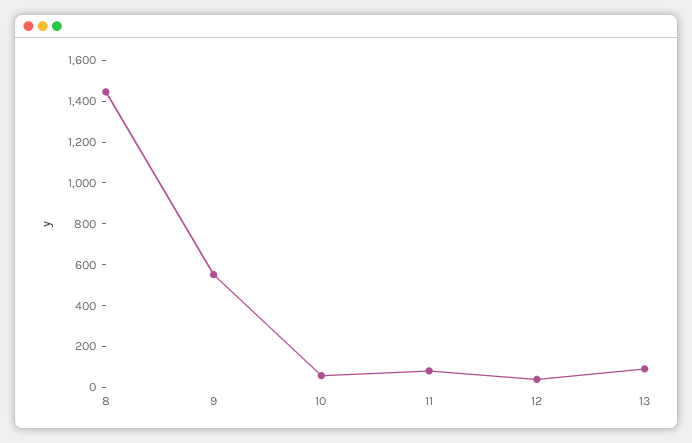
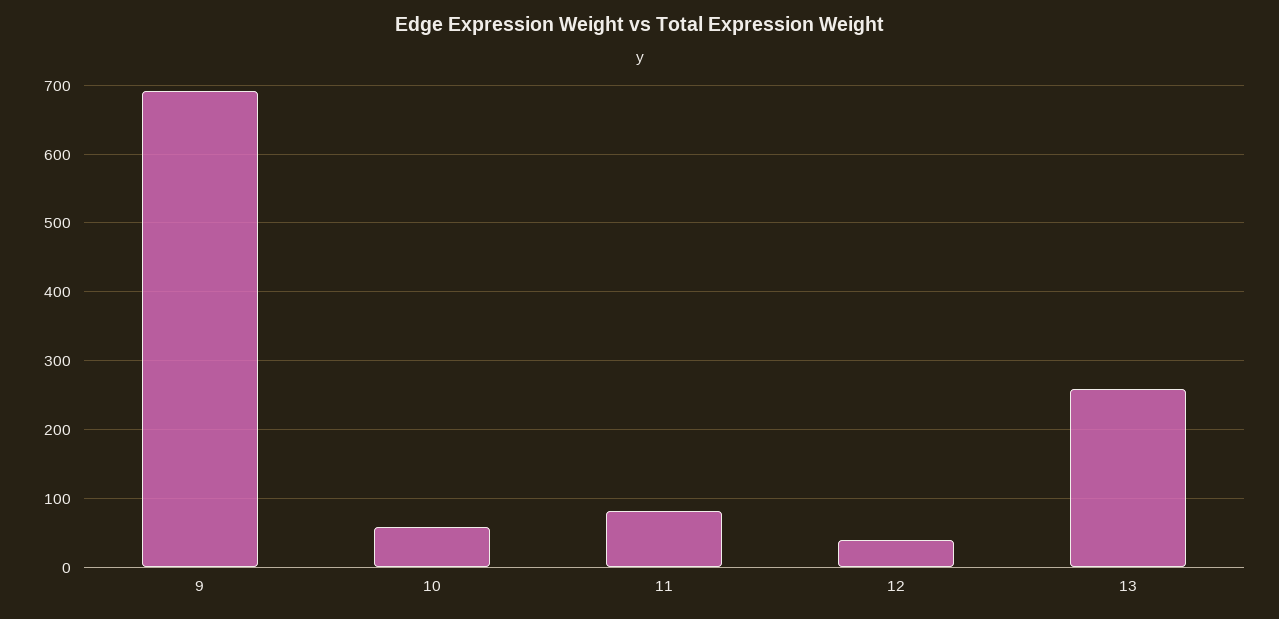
8: 1450 -> none
9: 550 -> 690
13: 100 -> 260

